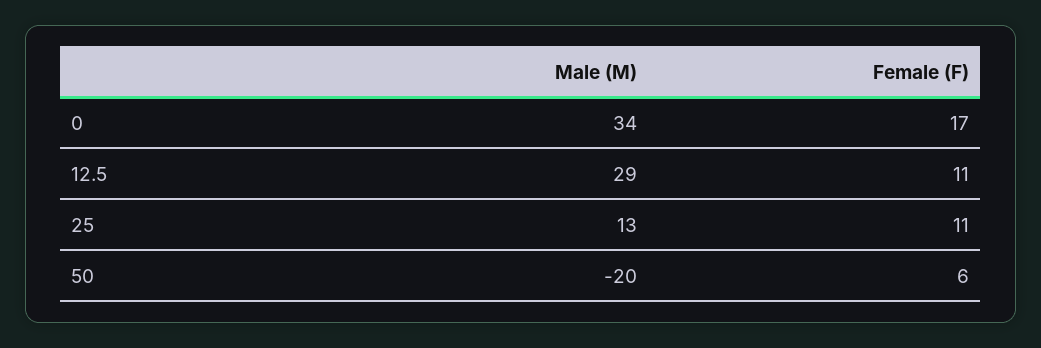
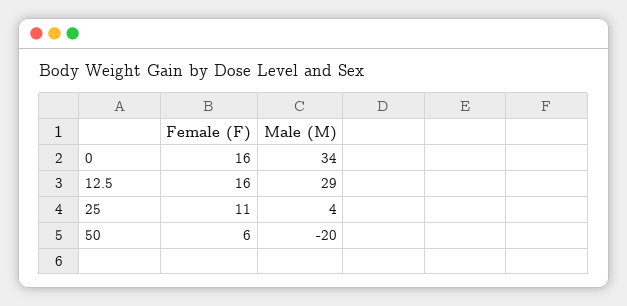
Female (F), 0: 17 -> 16
Female (F), 12.5: 11 -> 16
Male (M), 25: 13 -> 4

